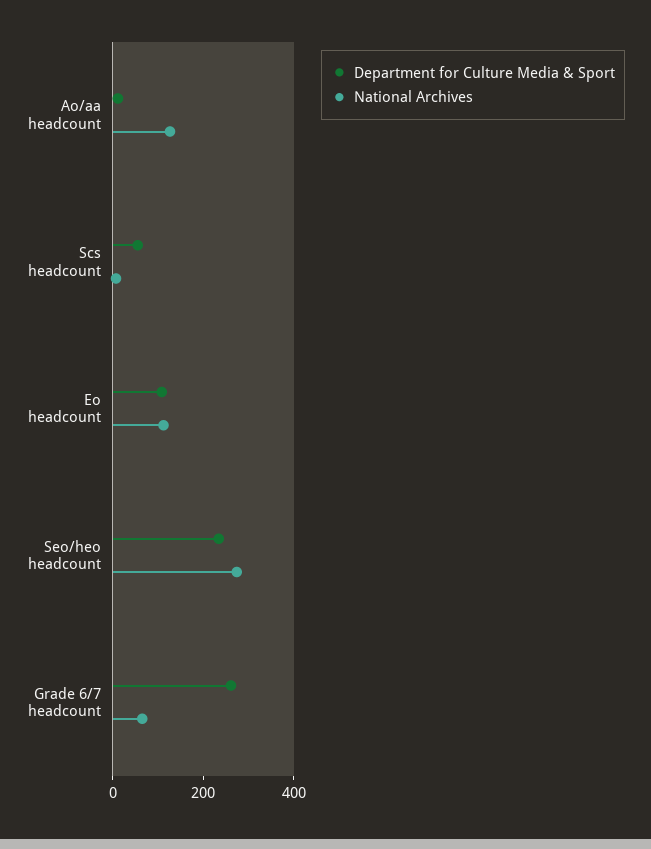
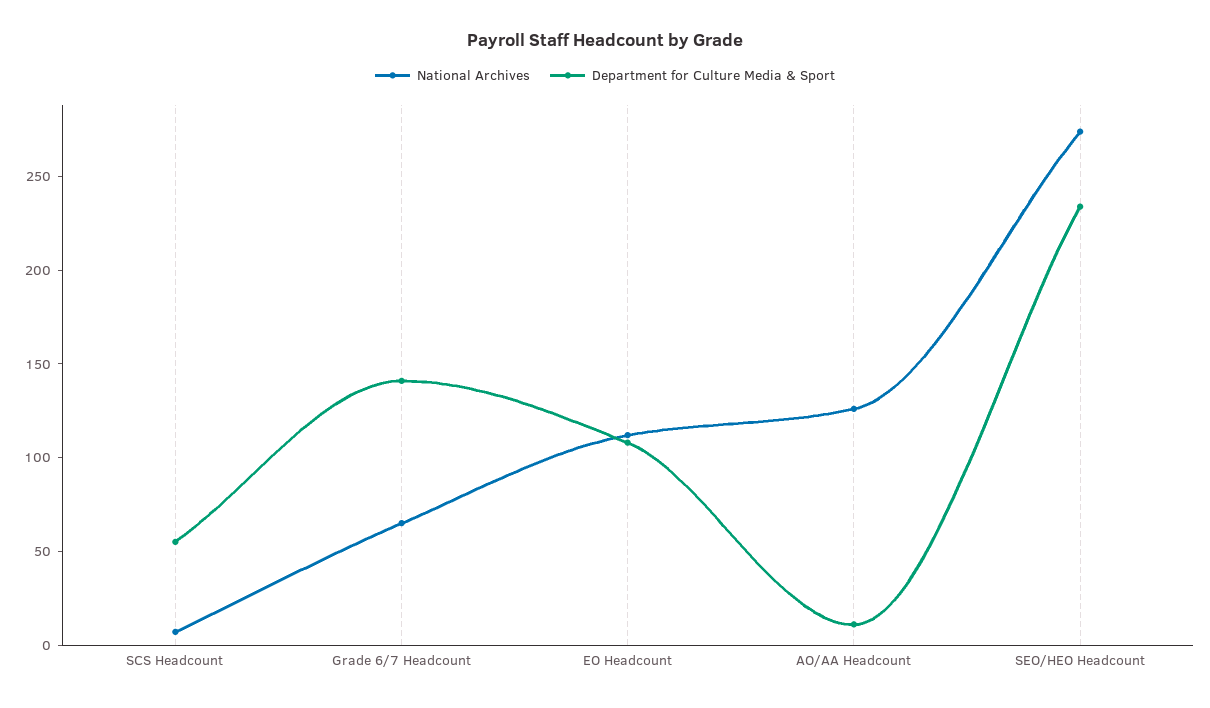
Department for Culture Media & Sport, Grade 6/7 headcount: 250 -> 140

